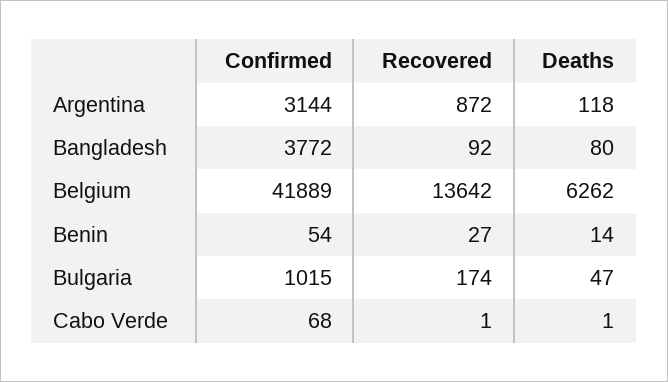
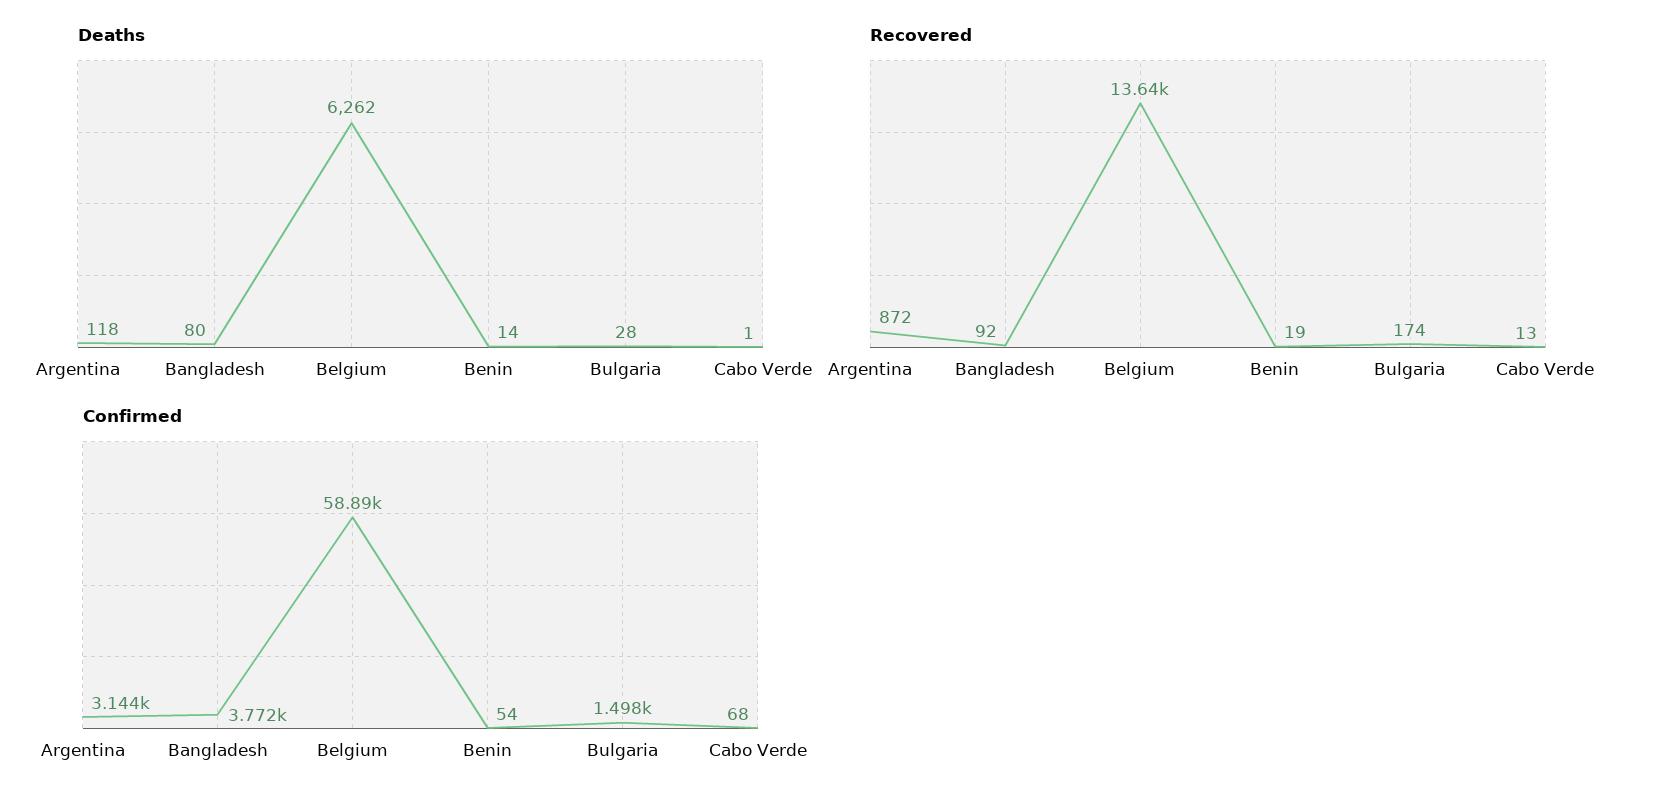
Confirmed, Belgium: 41889 -> 58890
Recovered, Benin: 27 -> 19
Confirmed, Bulgaria: 1015 -> 1498
Deaths, Bulgaria: 47 -> 28
Recovered, Cabo Verde: 1 -> 13

